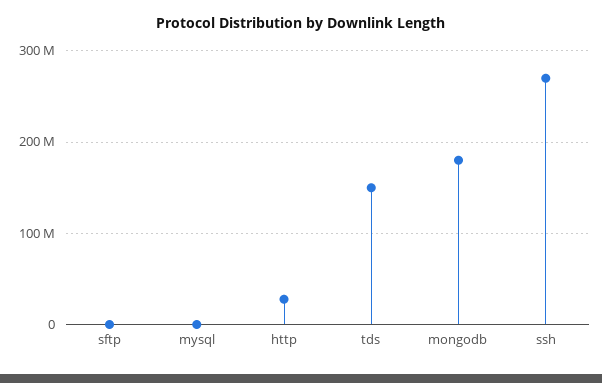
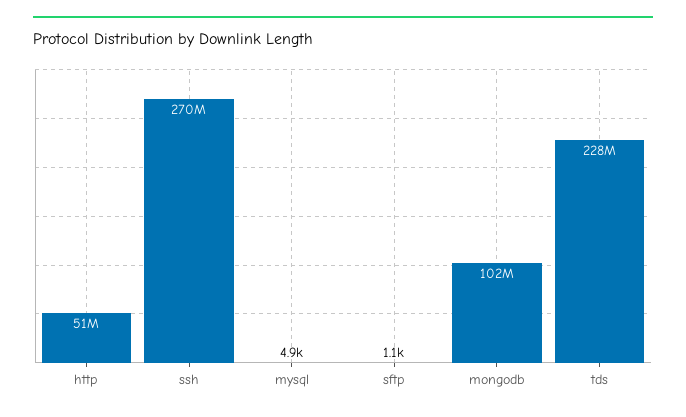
http: 30000000 -> 51000000
tds: 150000000 -> 228000000
mongodb: 180000000 -> 102000000

